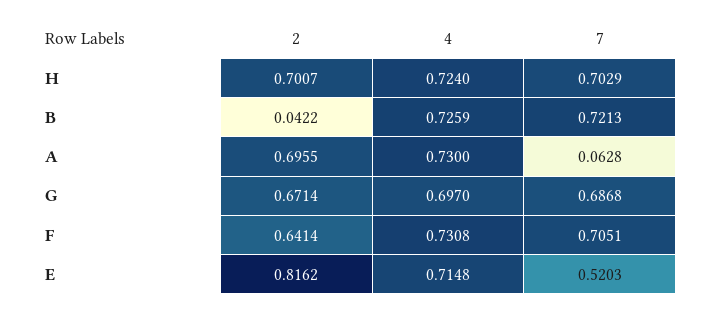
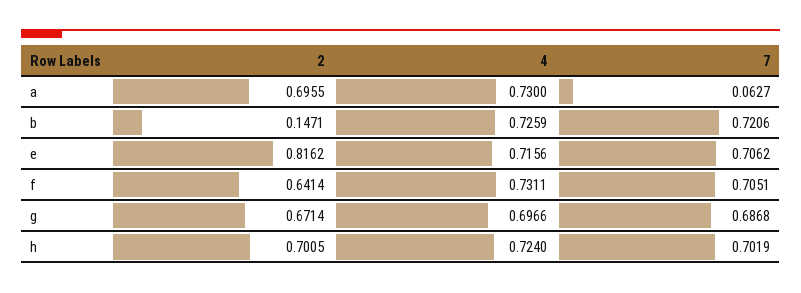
2, H: 0.7007 -> 0.7005
7, H: 0.7029 -> 0.7019
2, B: 0.0422 -> 0.1471
7, B: 0.7213 -> 0.7206
7, A: 0.0628 -> 0.0627
4, G: 0.697 -> 0.6966
4, F: 0.7308 -> 0.7311
4, E: 0.7148 -> 0.7156
7, E: 0.5203 -> 0.7062

